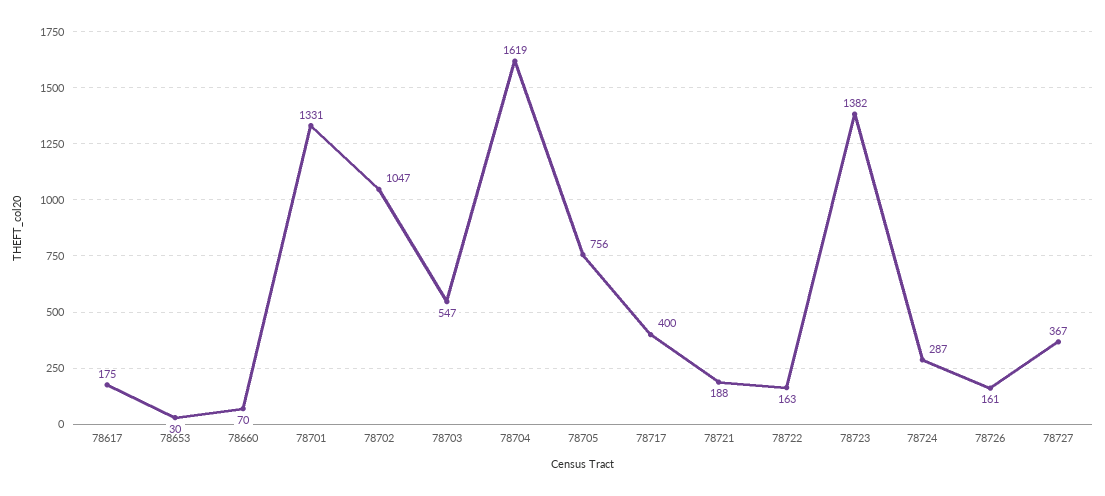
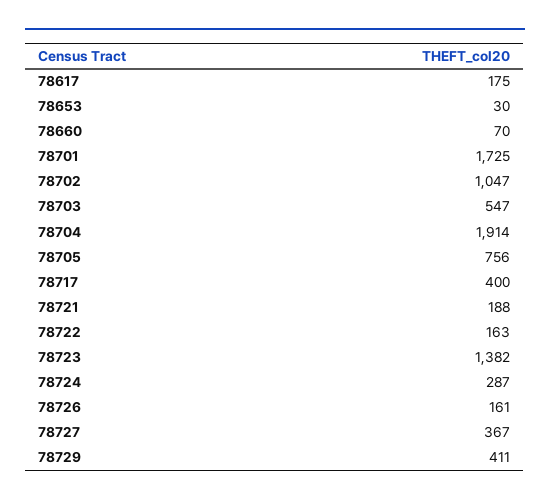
78701: 1331 -> 1725
78704: 1619 -> 1914
78729: none -> 411

